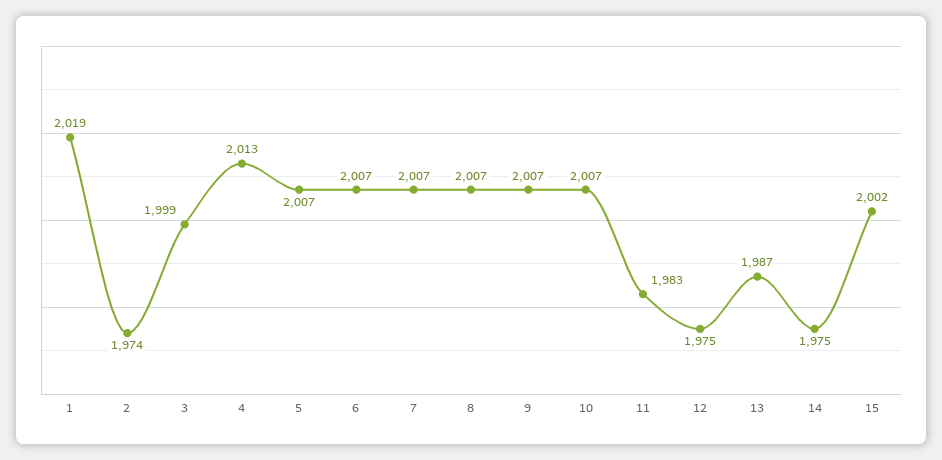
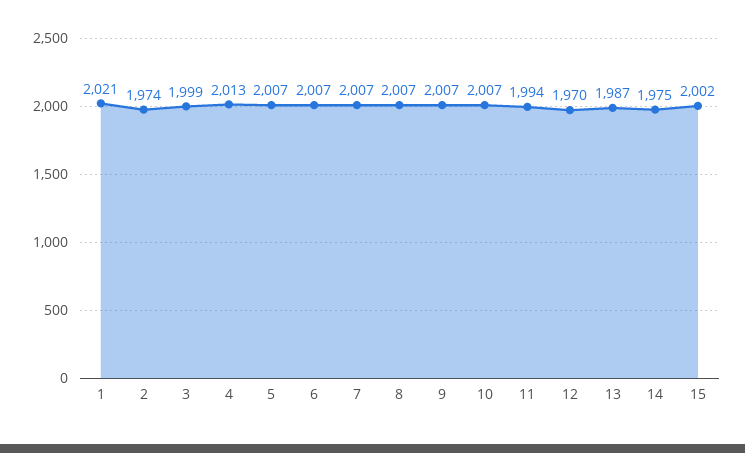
1: 2019 -> 2021
11: 1983 -> 1994
12: 1975 -> 1970

